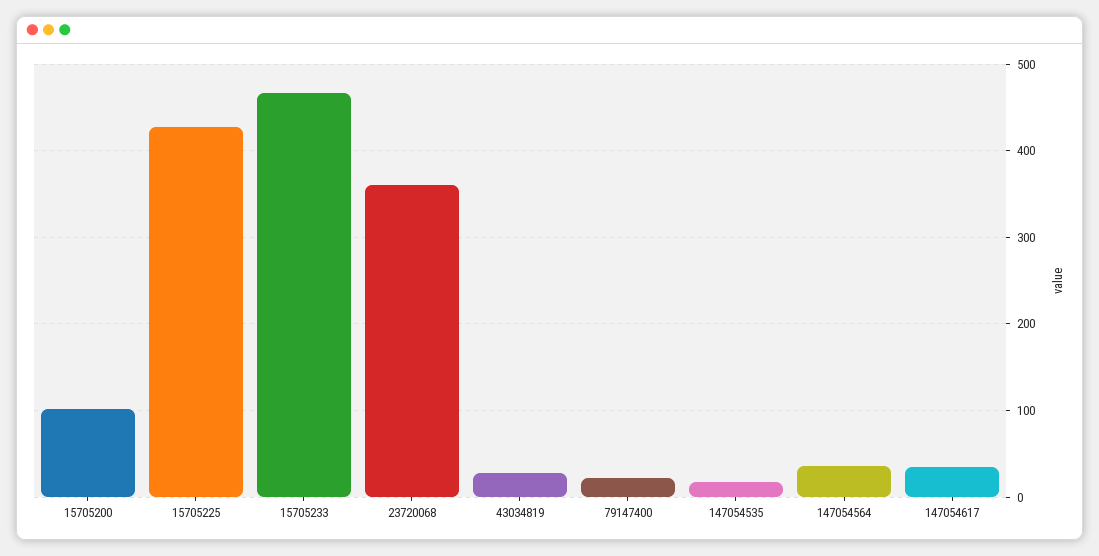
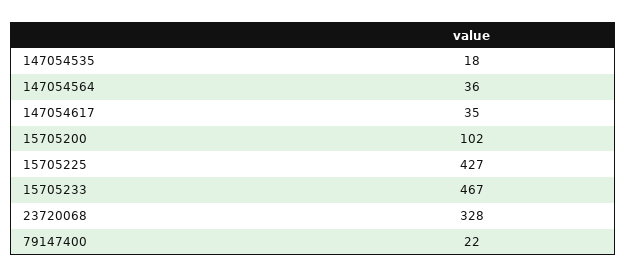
23720068: 360 -> 328
43034819: 30 -> none

